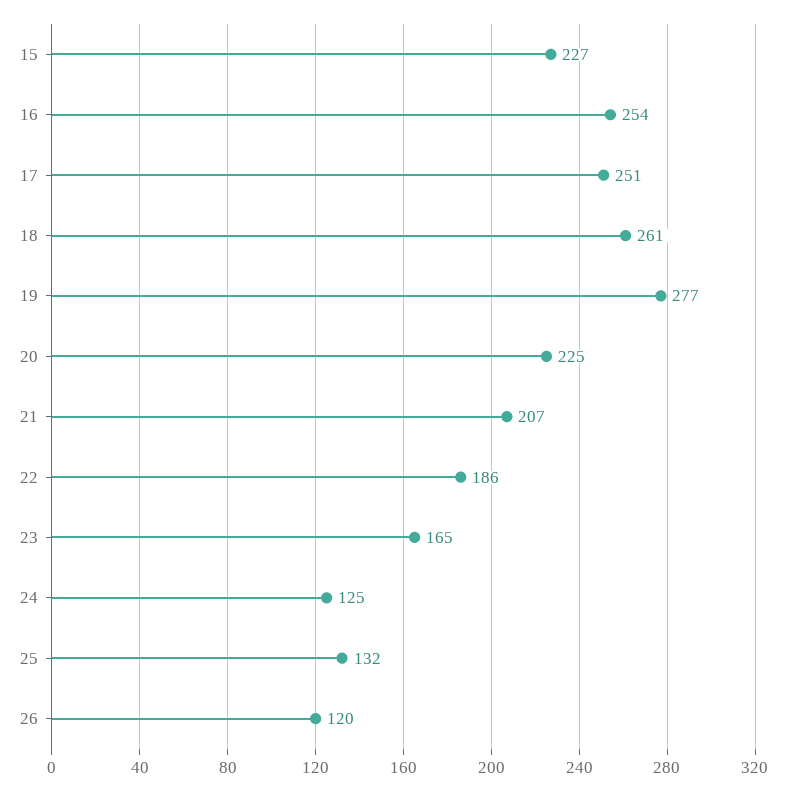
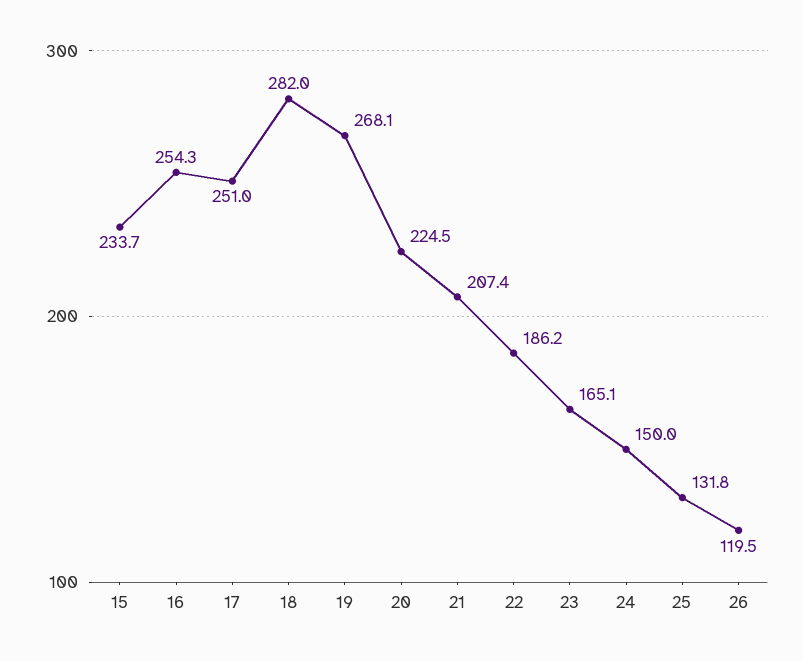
15: 227 -> 233.7
18: 261 -> 282
19: 277 -> 268.1
24: 125 -> 150

